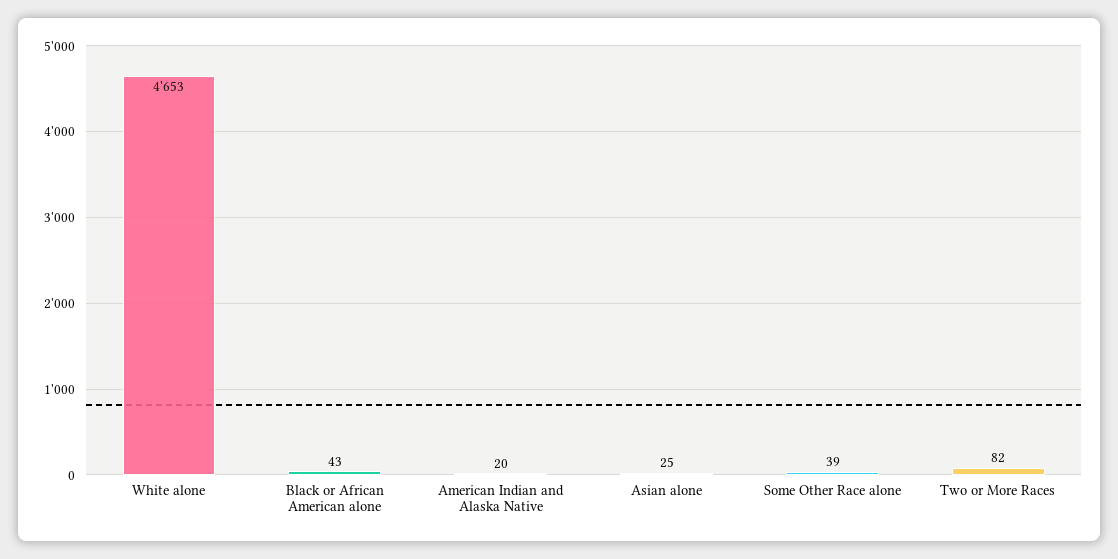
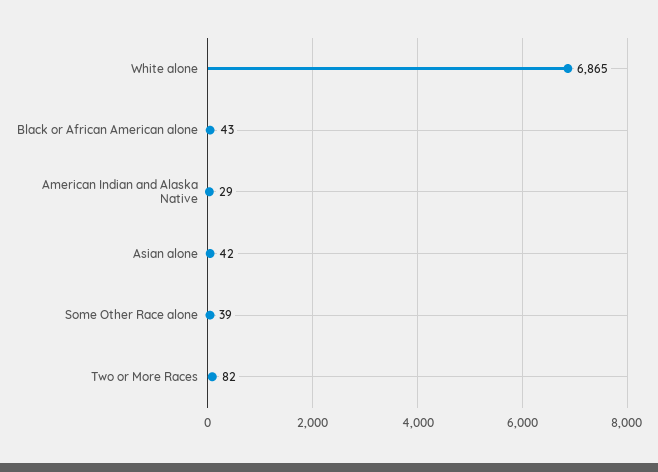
White alone: 4653 -> 6865
American Indian and Alaska Native: 20 -> 29
Asian alone: 25 -> 42

